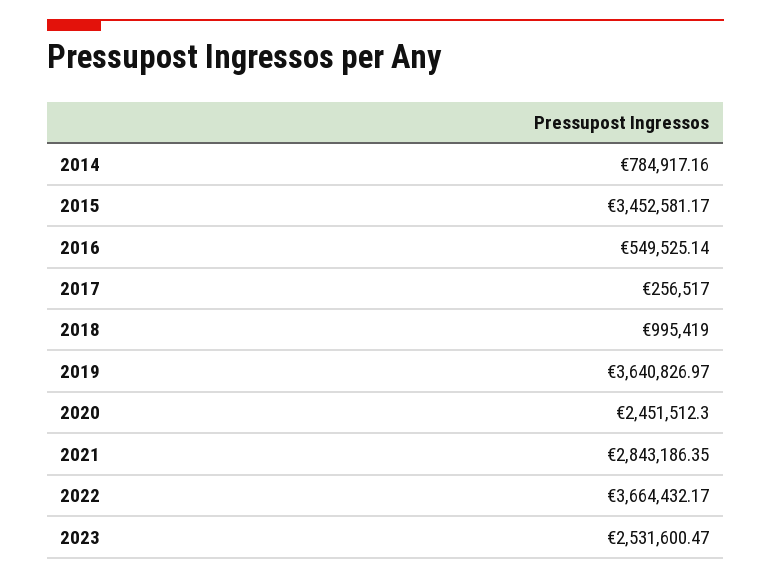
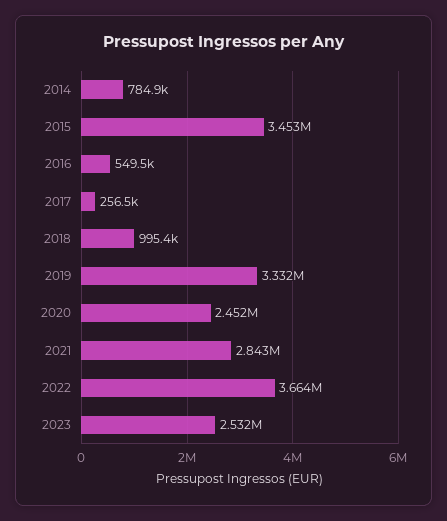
2019: 3640826.97 -> 3332000

